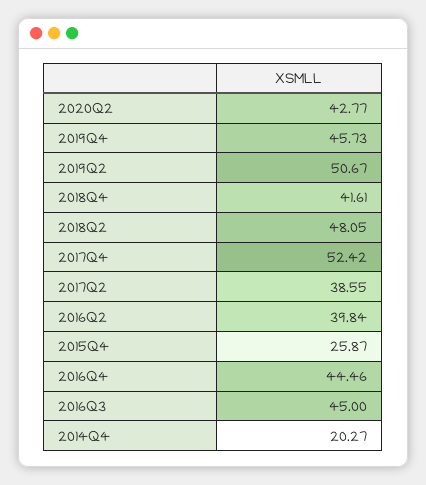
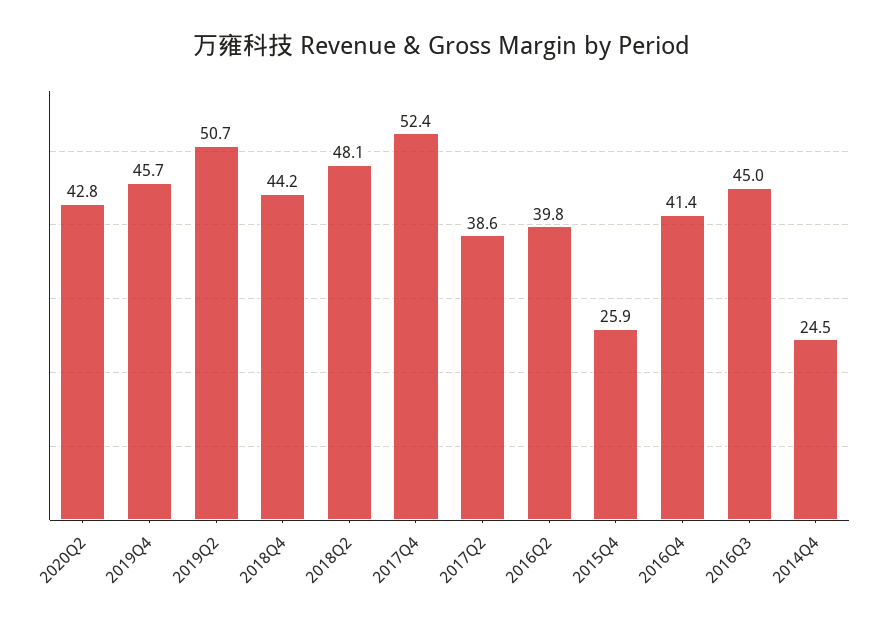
2018Q4: 41.61 -> 44.2
2016Q4: 44.46 -> 41.4
2014Q4: 20.27 -> 24.5

